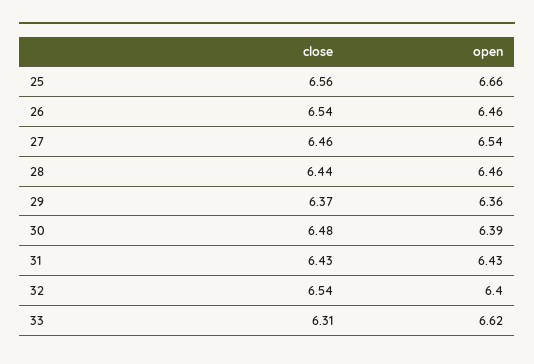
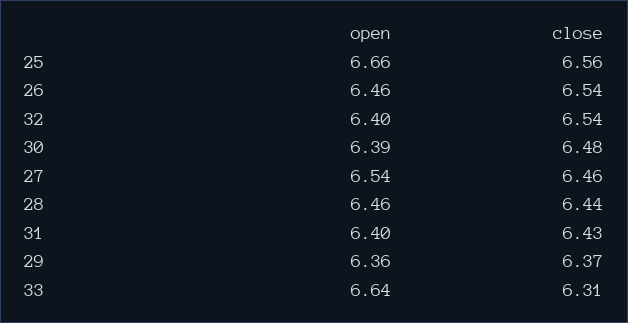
open, 31: 6.43 -> 6.4
open, 33: 6.62 -> 6.64

